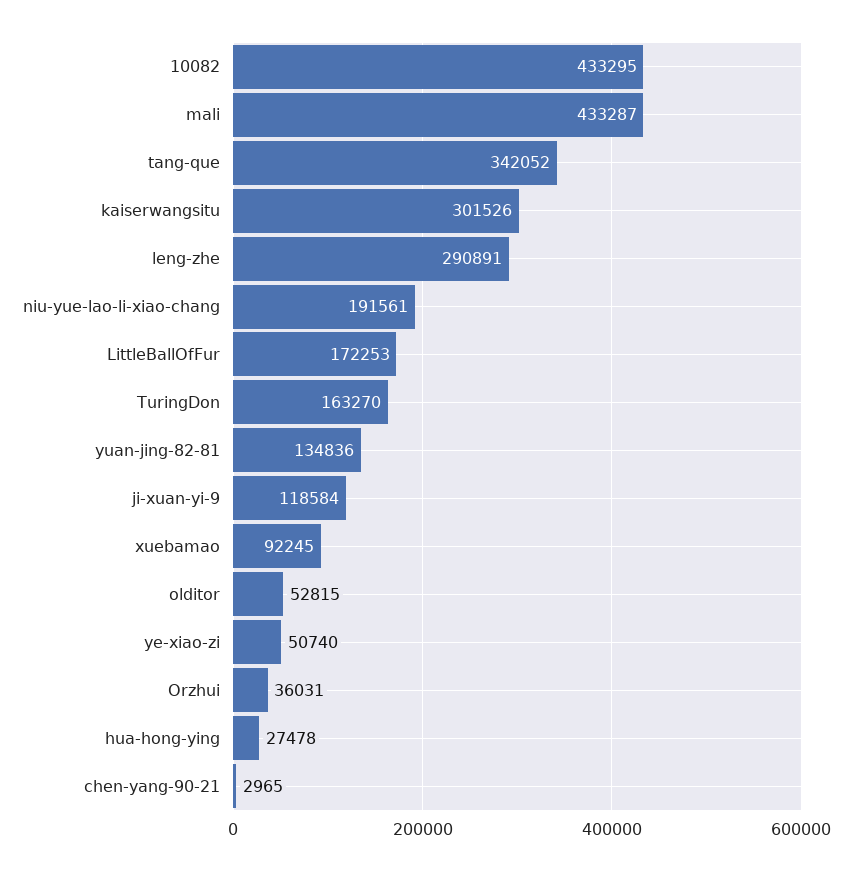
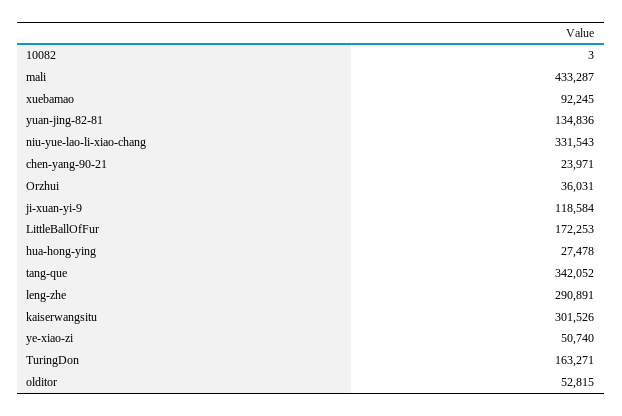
10082: 433295 -> 3
niu-yue-lao-li-xiao-chang: 191561 -> 331543
TuringDon: 163270 -> 163271
chen-yang-90-21: 2965 -> 23971

